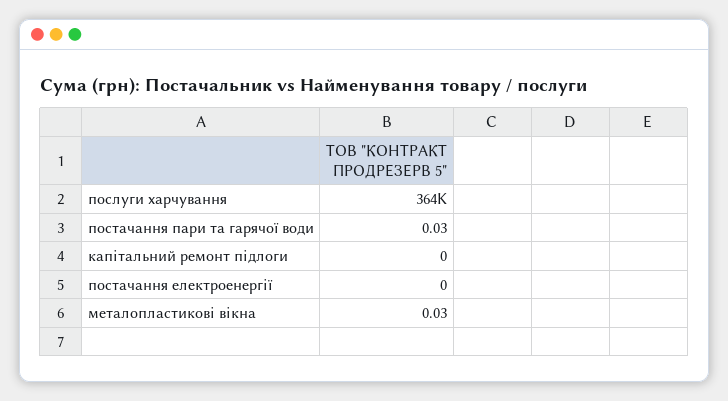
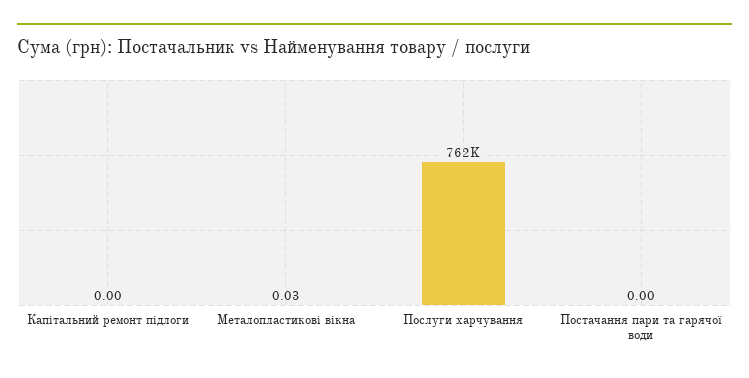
послуги харчування: 364000 -> 762000
постачання пари та гарячої води: 0.03 -> 0
постачання електроенергії: 0 -> none

